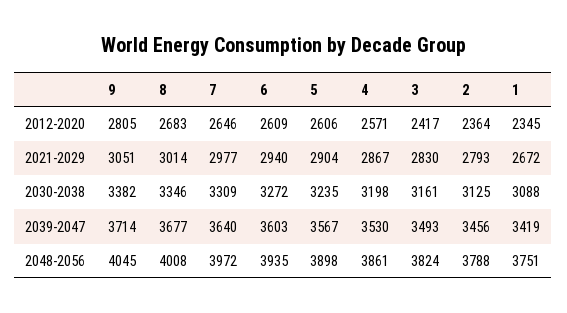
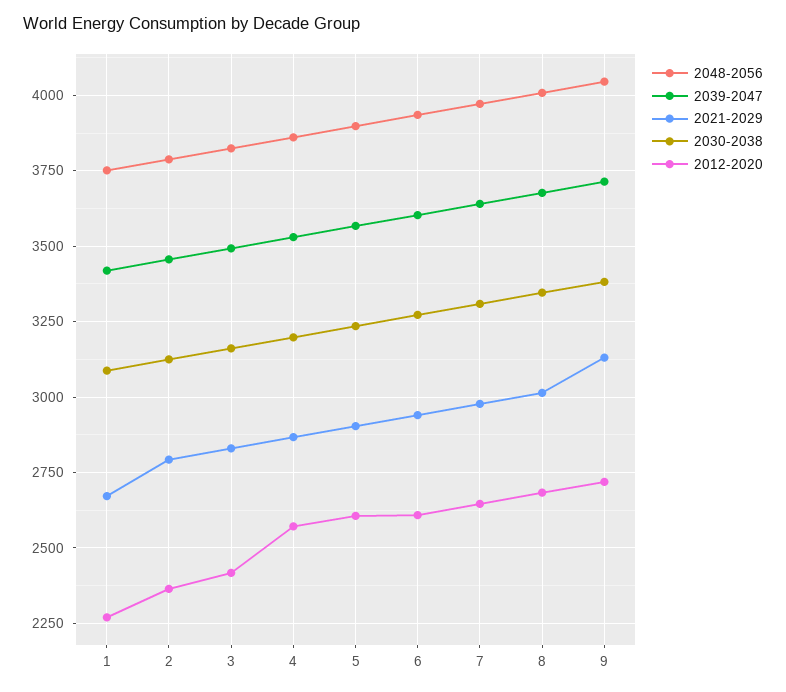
2012-2020, 9: 2805 -> 2725
2012-2020, 1: 2345 -> 2275
2021-2029, 9: 3051 -> 3125

